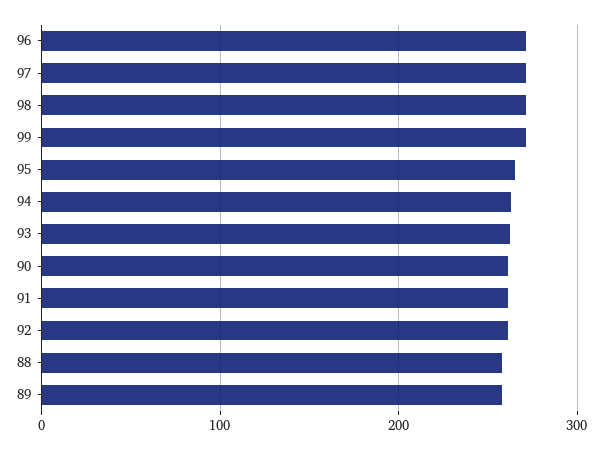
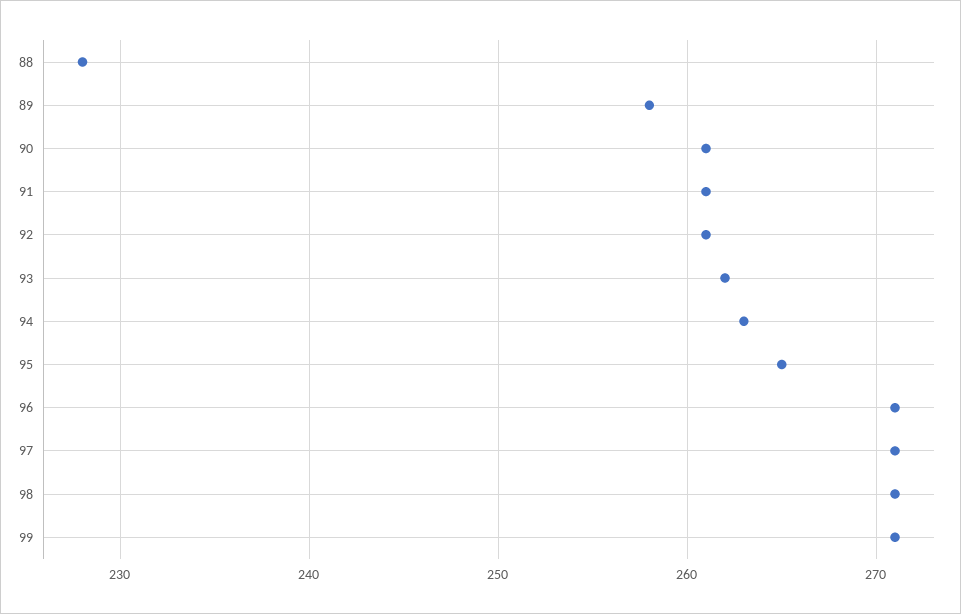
88: 260 -> 228

